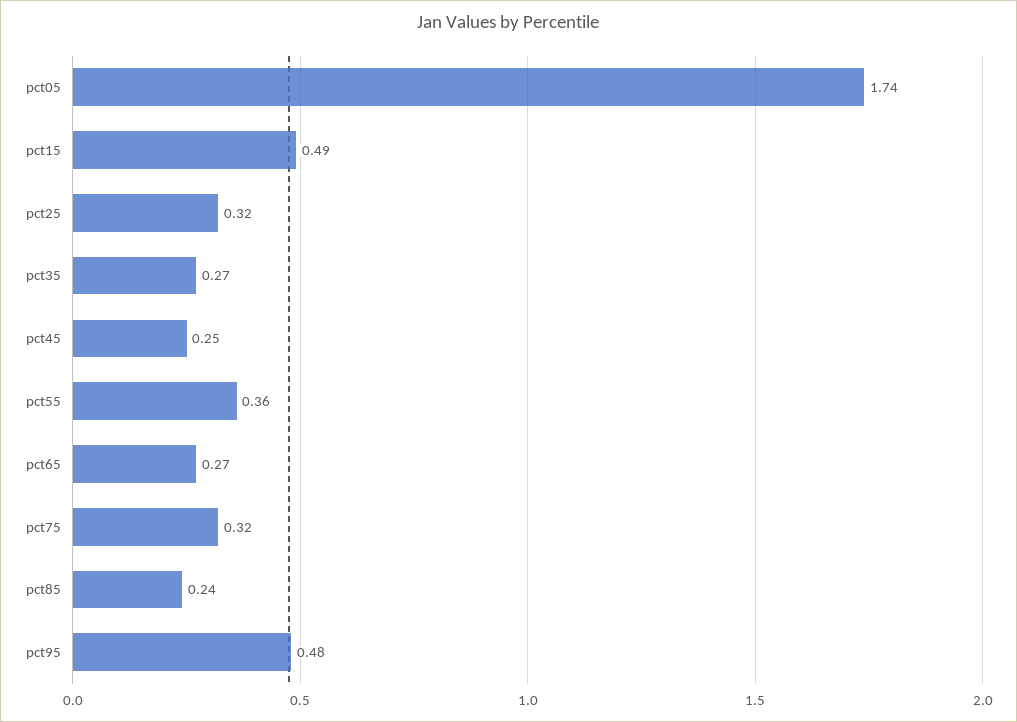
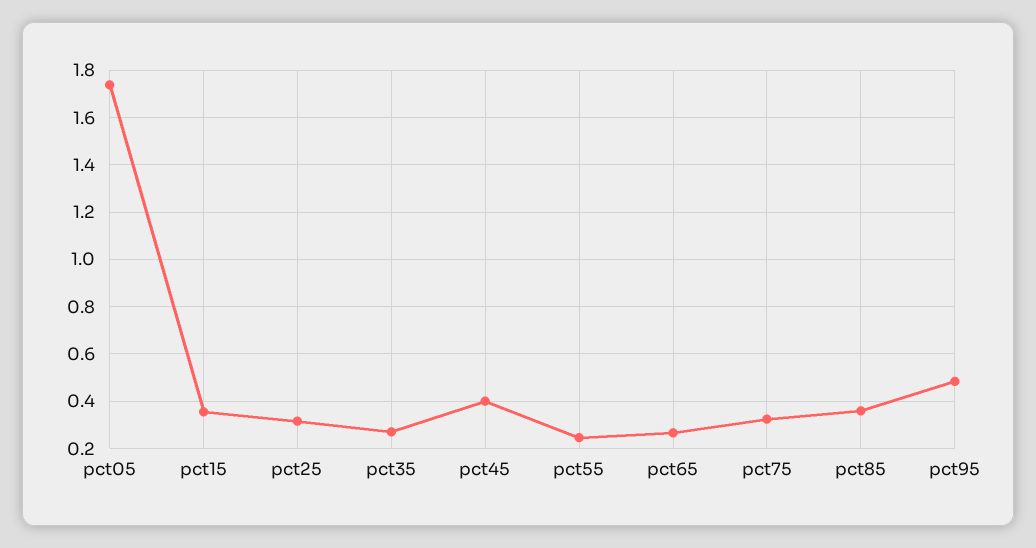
pct15: 0.49 -> 0.35
pct45: 0.25 -> 0.4
pct55: 0.36 -> 0.25
pct85: 0.24 -> 0.35

